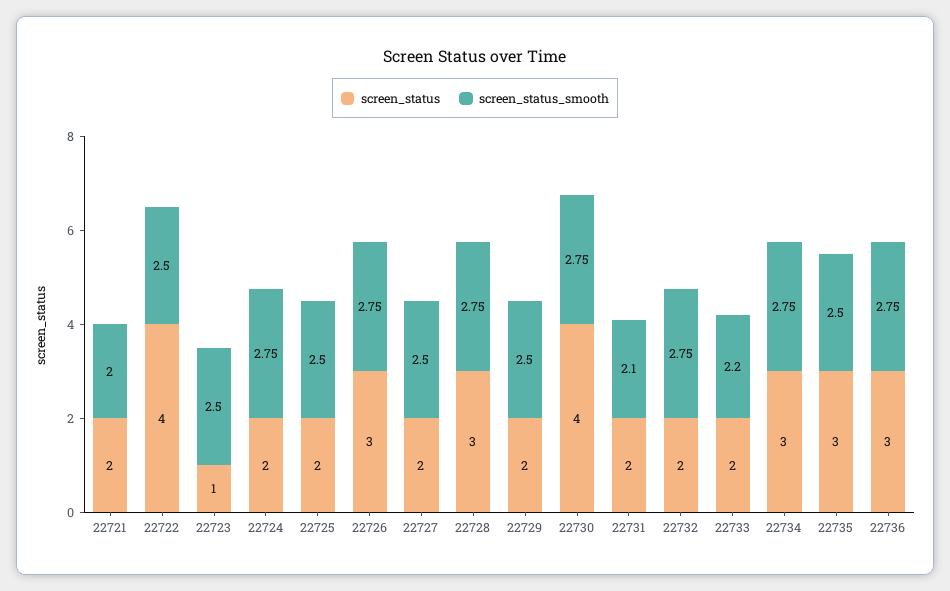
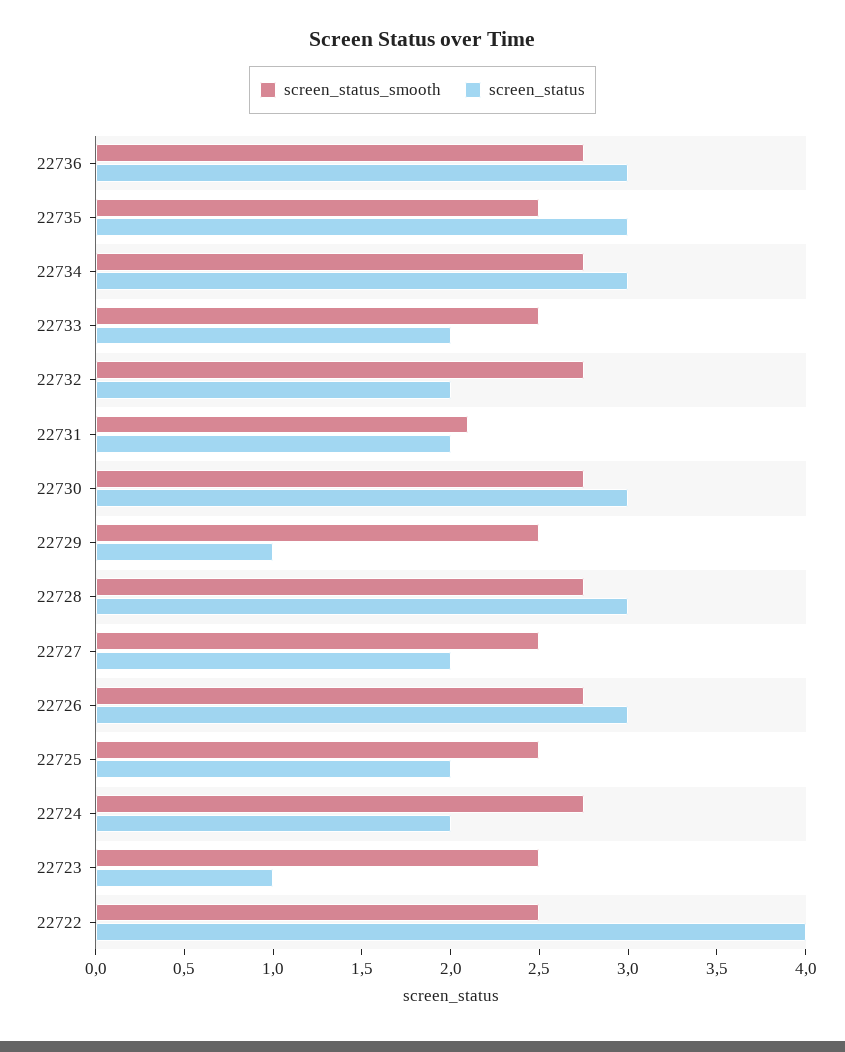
screen_status, 22721: 2 -> none
screen_status_smooth, 22721: 2 -> none
screen_status, 22729: 2 -> 1
screen_status, 22730: 4 -> 3
screen_status_smooth, 22733: 2.2 -> 2.5

